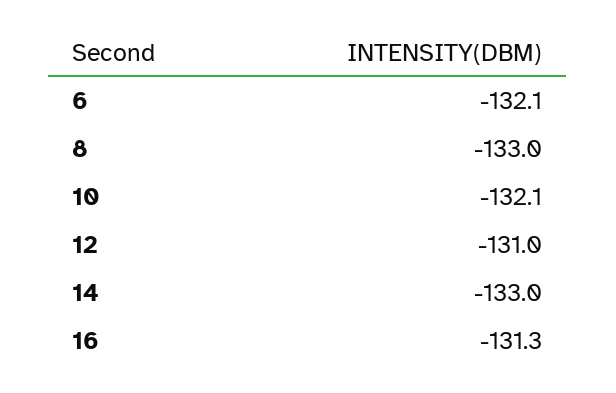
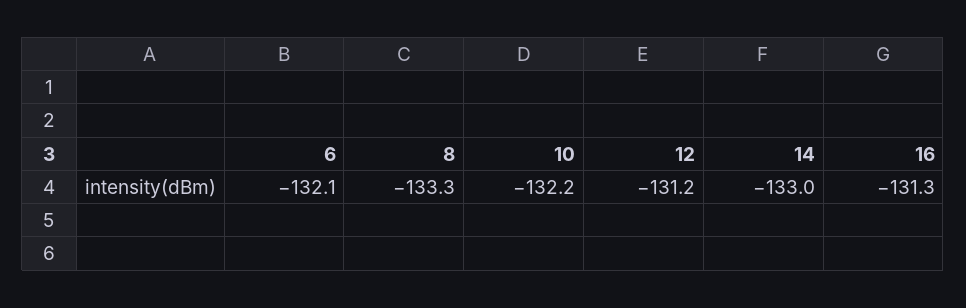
8: -133 -> -133.3
10: -132.1 -> -132.2
12: -131 -> -131.2

